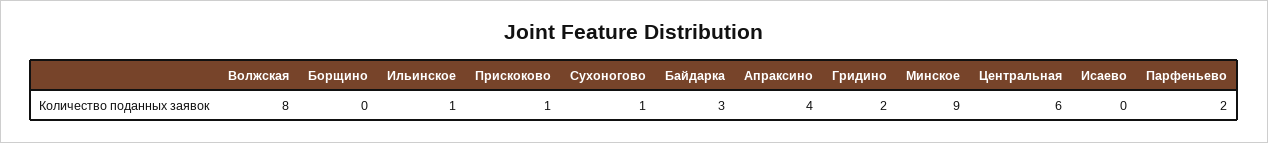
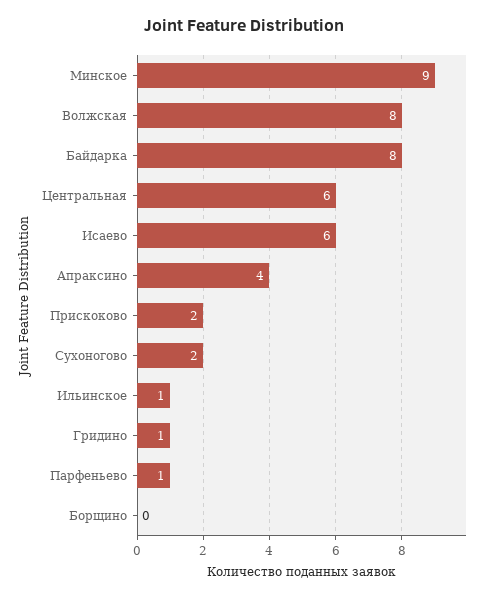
Прискоково: 1 -> 2
Сухоногово: 1 -> 2
Байдарка: 3 -> 8
Гридино: 2 -> 1
Исаево: 0 -> 6
Парфеньево: 2 -> 1

